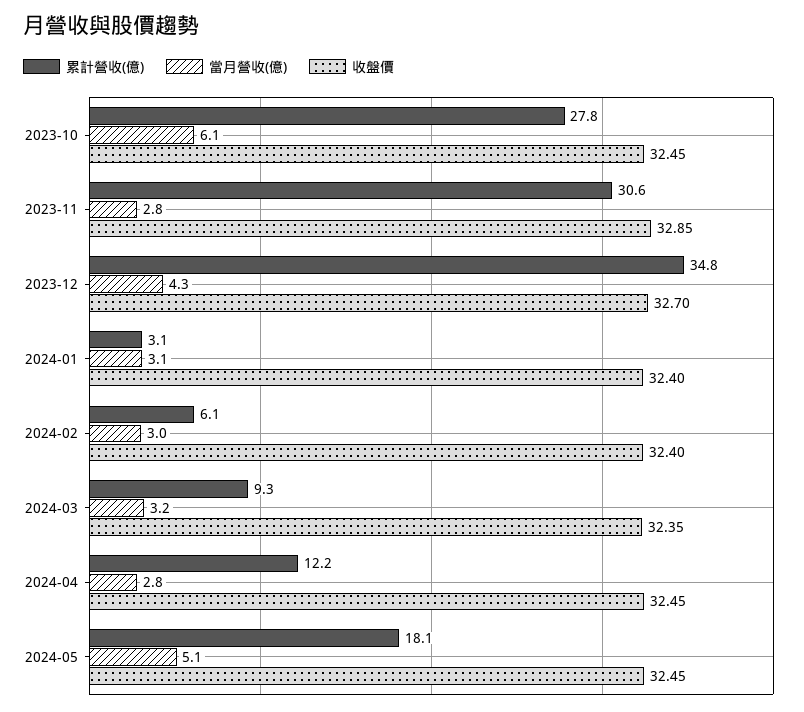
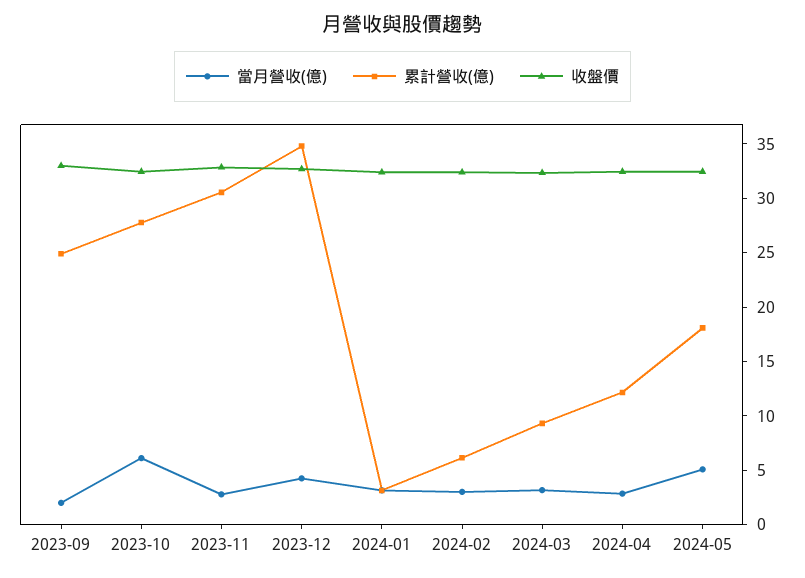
當月營收(億), 2023-09: none -> 2
累計營收(億), 2023-09: none -> 25
收盤價, 2023-09: none -> 33

